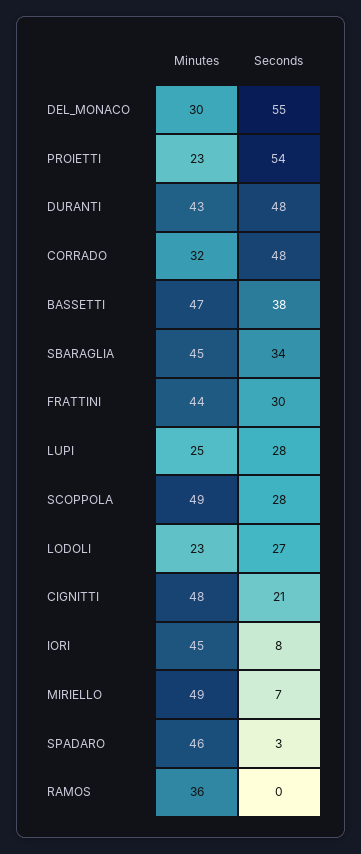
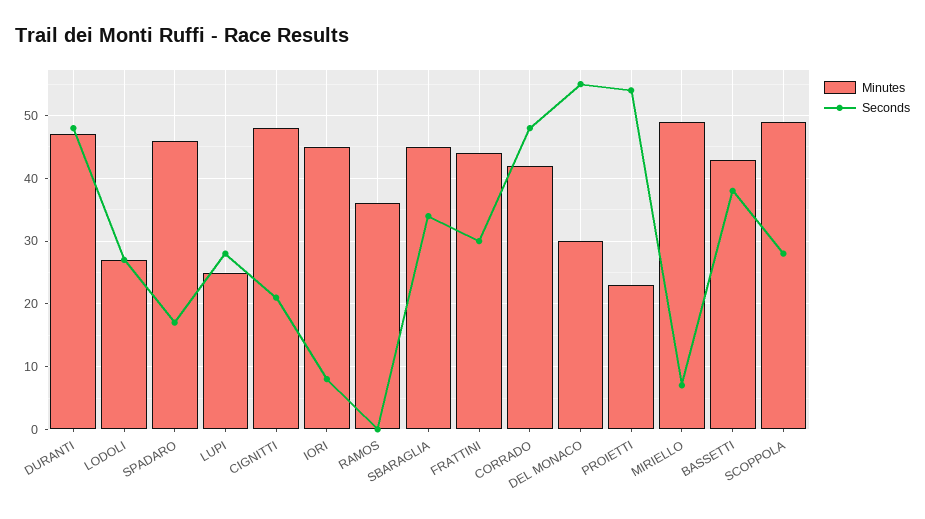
Minutes, DURANTI: 43 -> 47
Minutes, CORRADO: 32 -> 42
Minutes, BASSETTI: 47 -> 43
Minutes, LODOLI: 23 -> 27
Seconds, SPADARO: 3 -> 17

